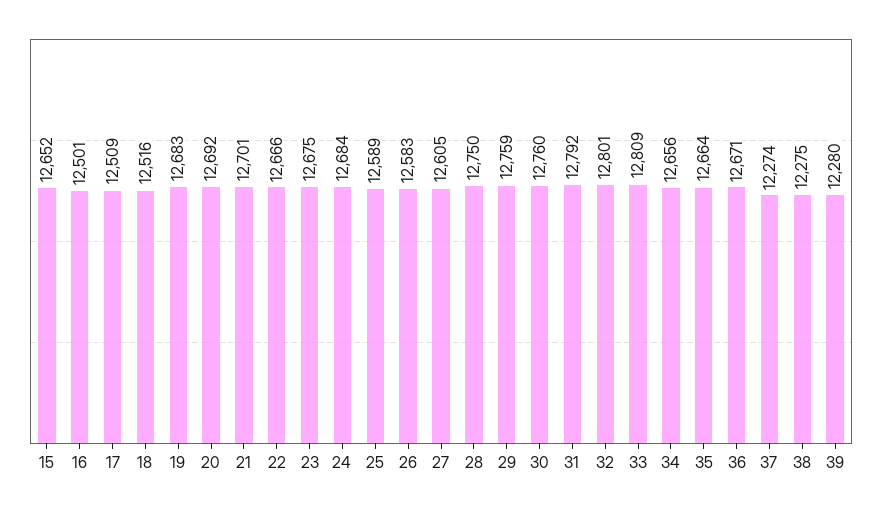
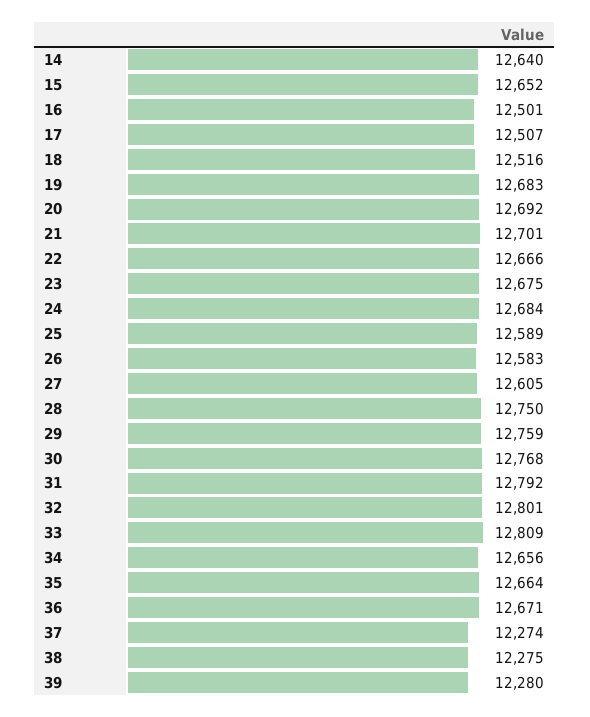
17: 12509 -> 12507
30: 12760 -> 12768
14: none -> 12640

